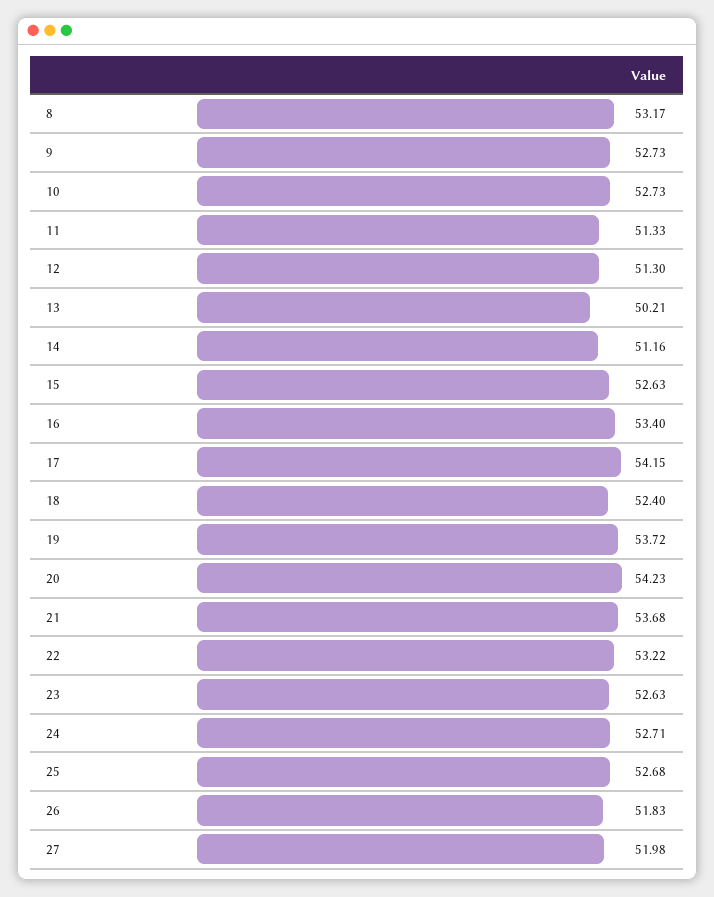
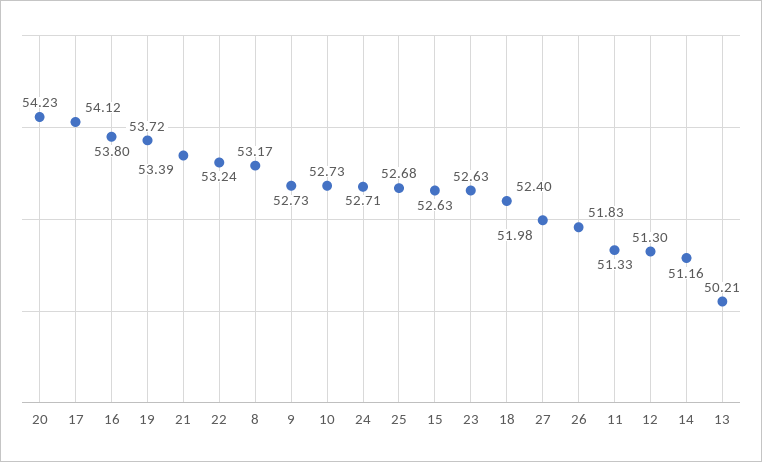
16: 53.4 -> 53.8
17: 54.15 -> 54.12
21: 53.68 -> 53.39
22: 53.22 -> 53.24

